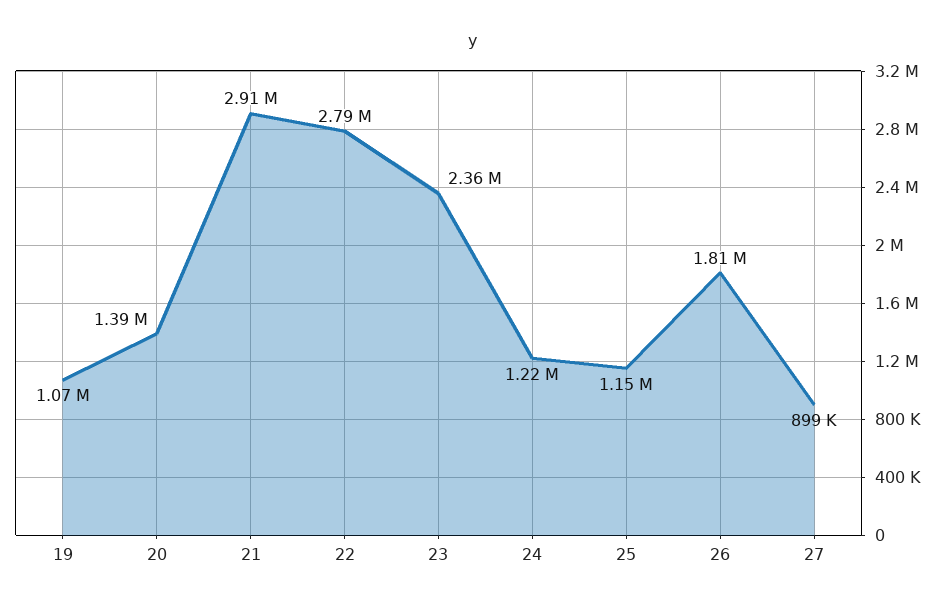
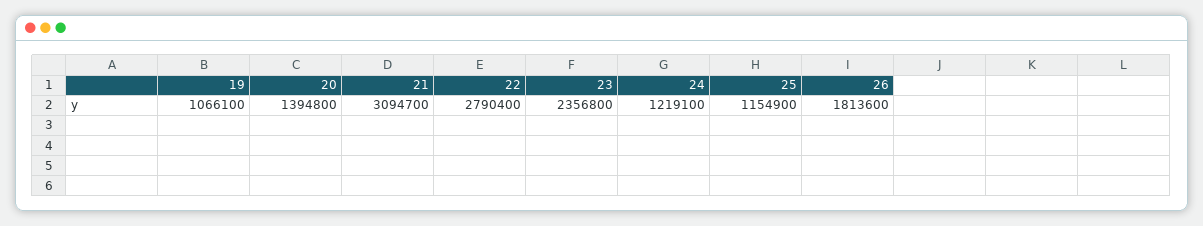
21: 2910000 -> 3094700
27: 899000 -> none

